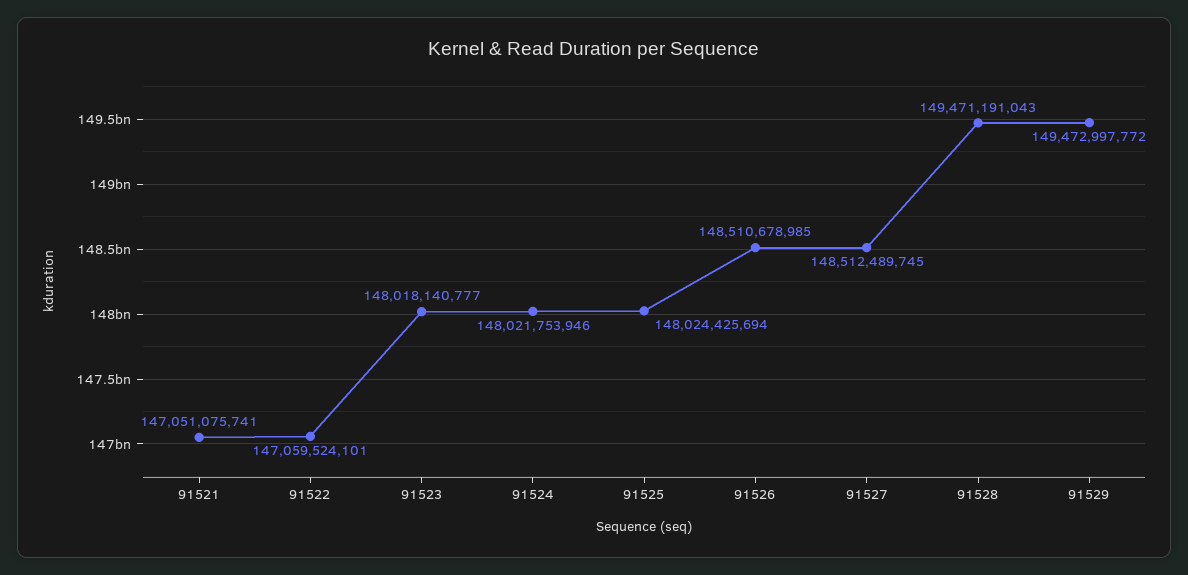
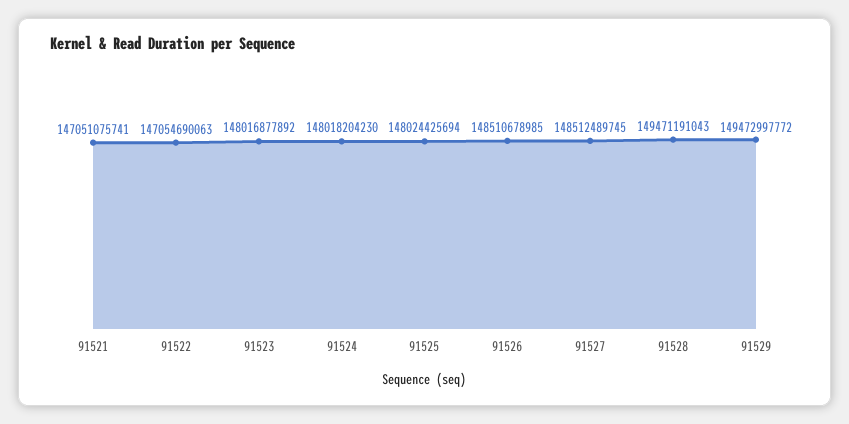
91522: 147059524101 -> 147054690063
91523: 148018140777 -> 148016877892
91524: 148021753946 -> 148018204230

